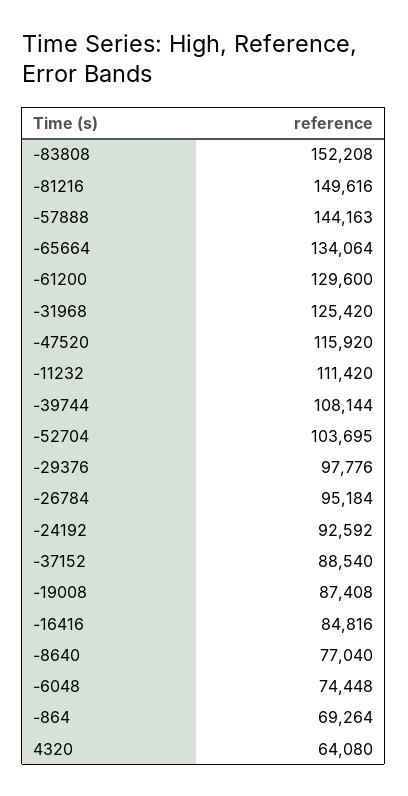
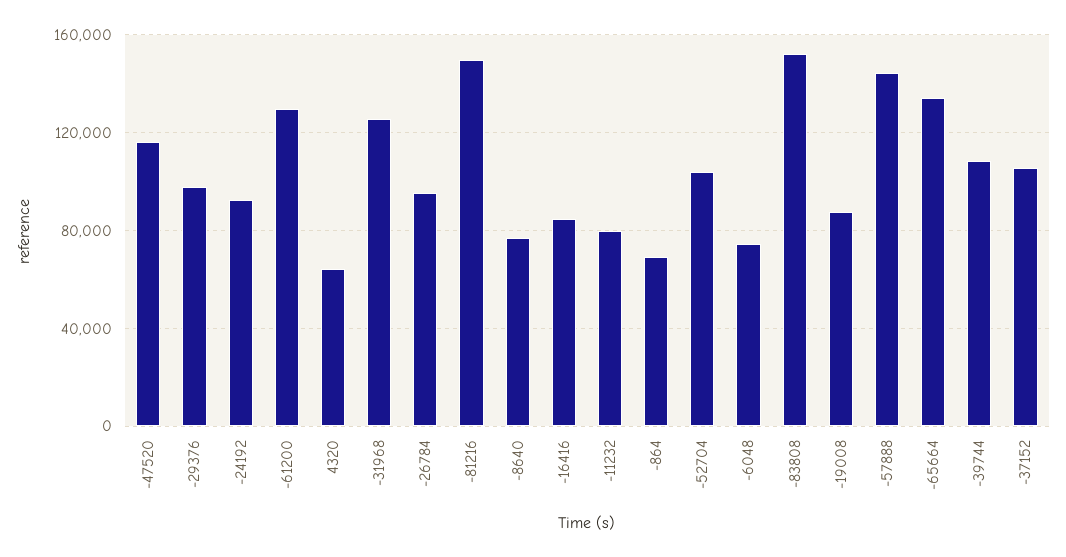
-11232: 111420 -> 80000
-37152: 88540 -> 105000

